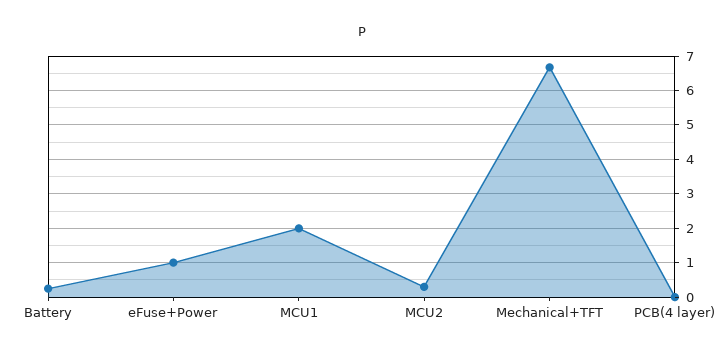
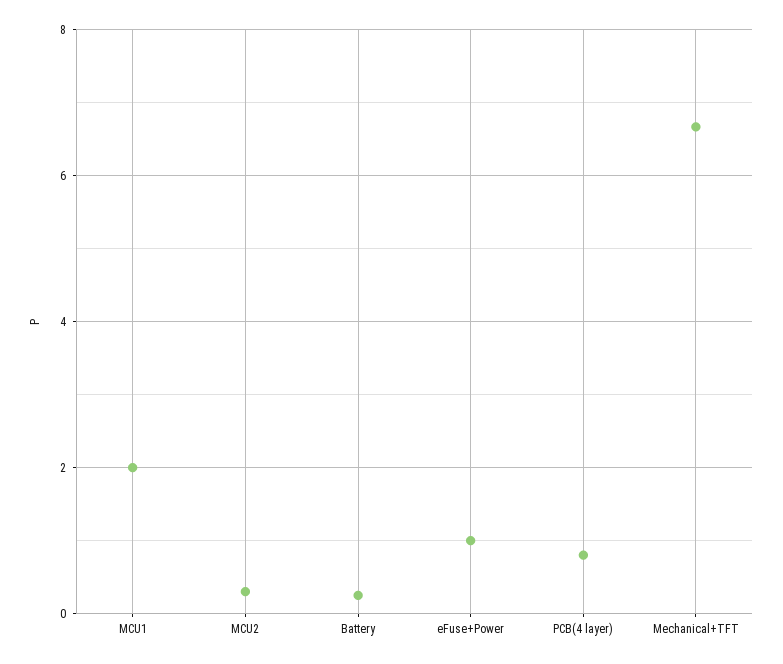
PCB(4 layer): 0 -> 0.8

